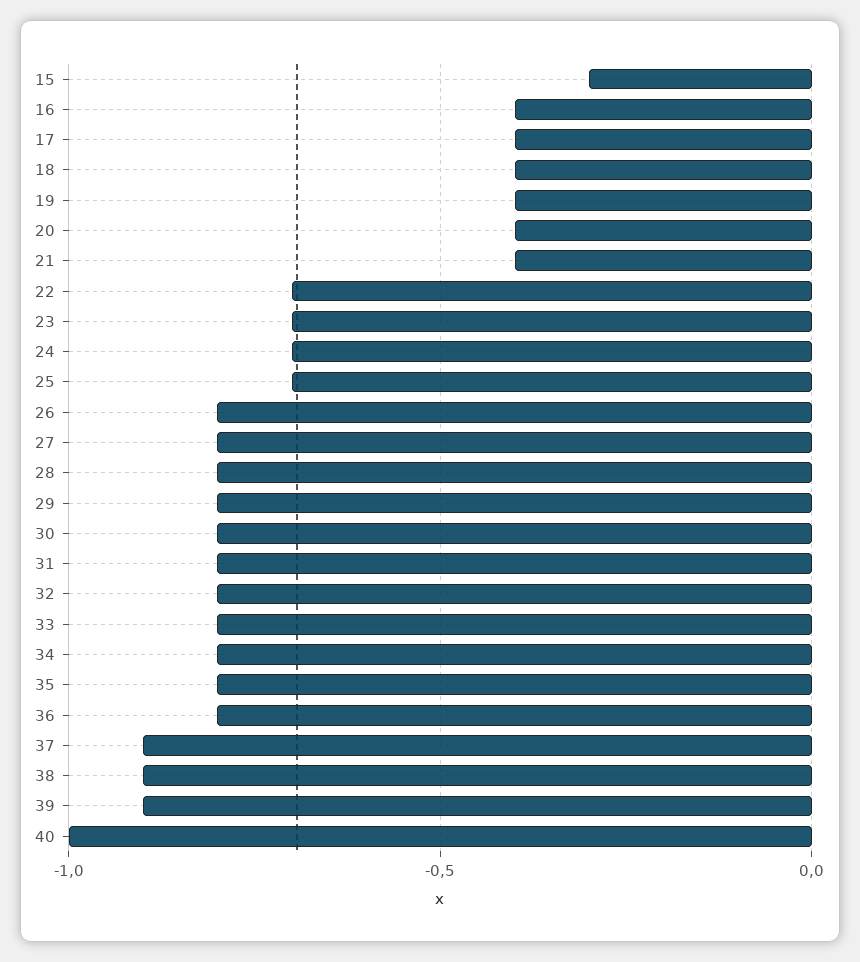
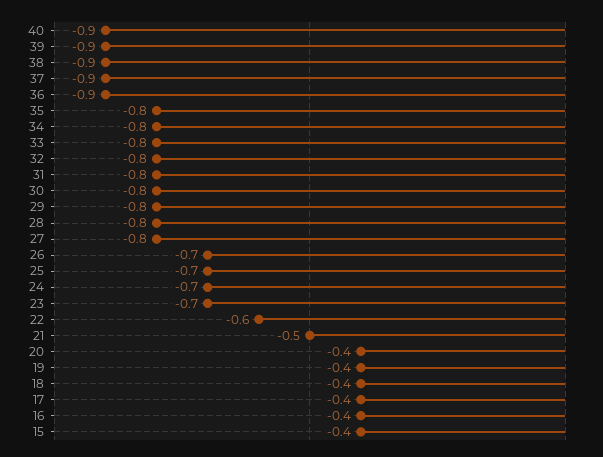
15: -0.3 -> -0.4
21: -0.4 -> -0.5
22: -0.7 -> -0.6
26: -0.8 -> -0.7
36: -0.8 -> -0.9
40: -1 -> -0.9

